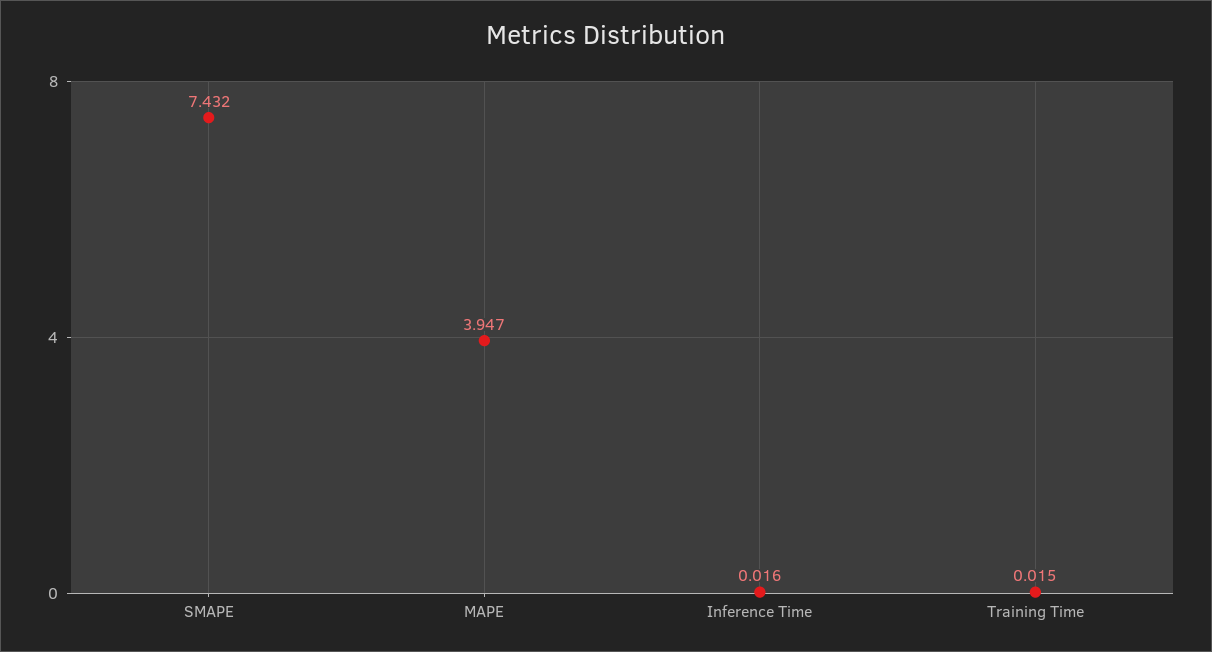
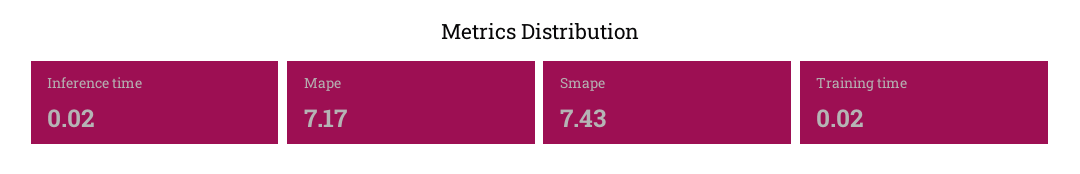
MAPE: 3.947 -> 7.17

